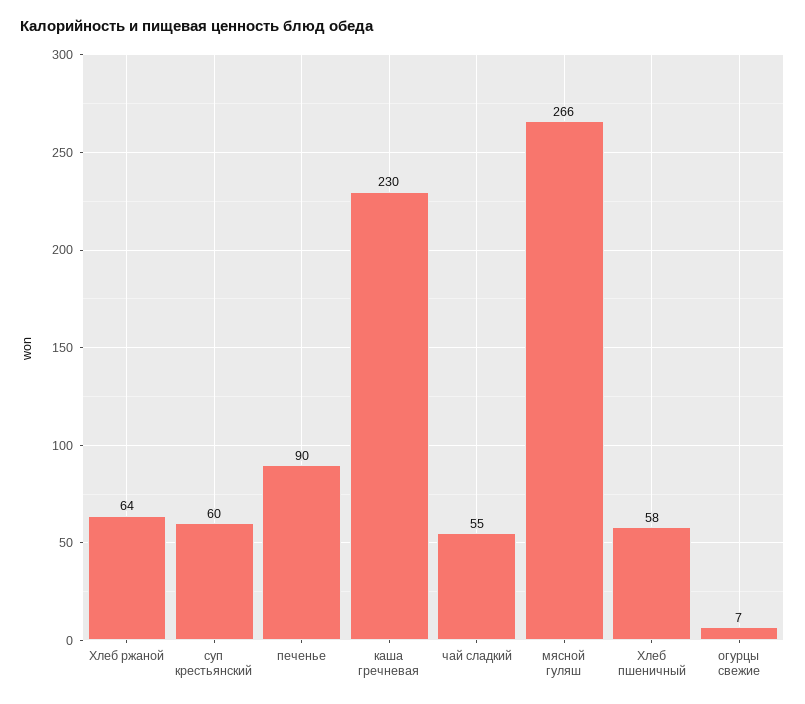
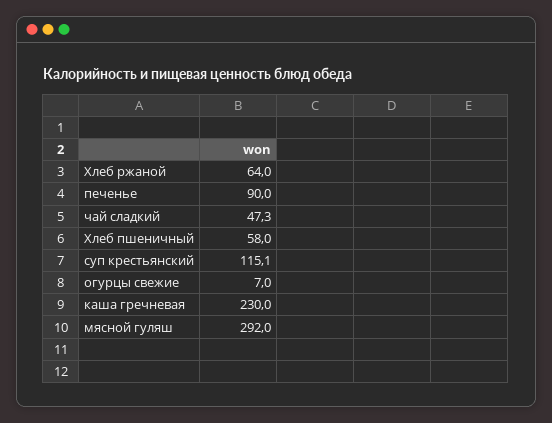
суп крестьянский: 60 -> 115.1
чай сладкий: 55 -> 47.3
мясной гуляш: 266 -> 292

